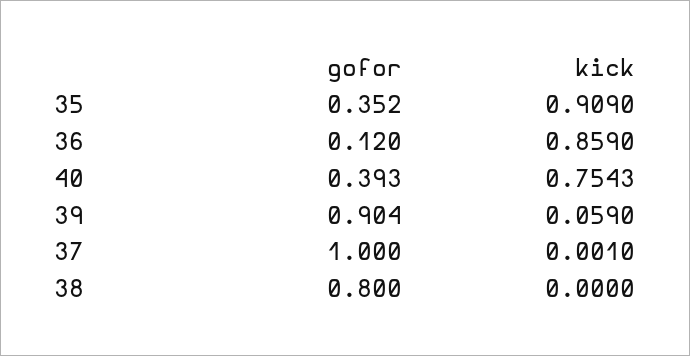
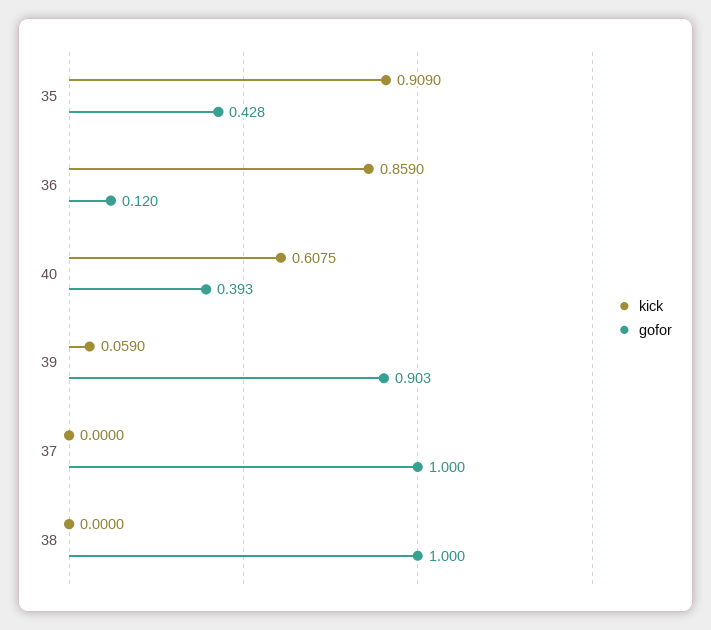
gofor, 35: 0.352 -> 0.428
kick, 40: 0.7543 -> 0.6075
gofor, 39: 0.904 -> 0.903
kick, 37: 0.001 -> 0
gofor, 38: 0.8 -> 1

